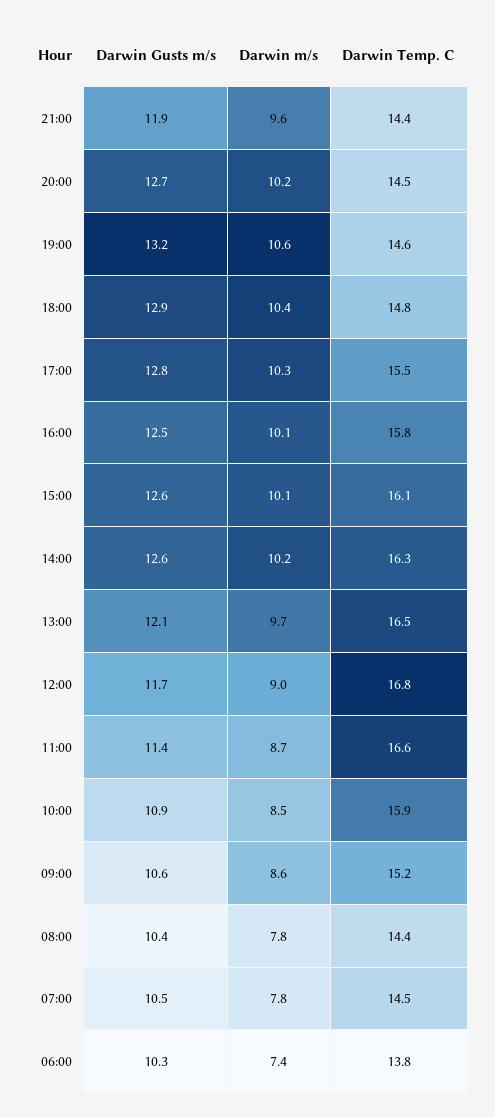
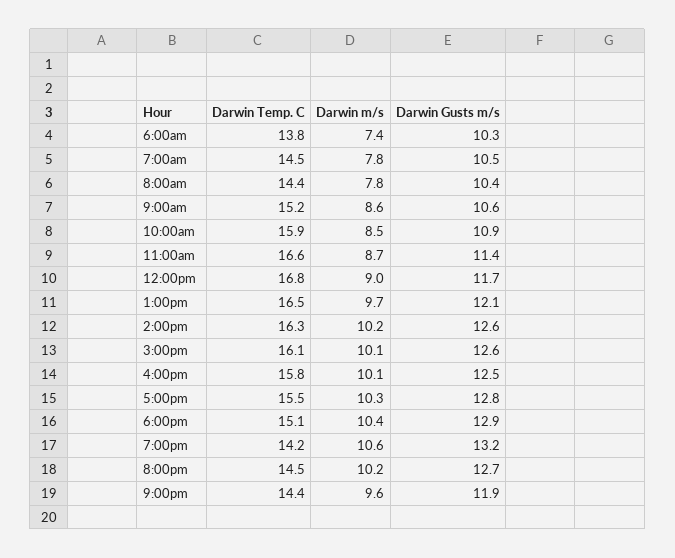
Darwin Temp. C, 19:00: 14.6 -> 14.2
Darwin Temp. C, 18:00: 14.8 -> 15.1

